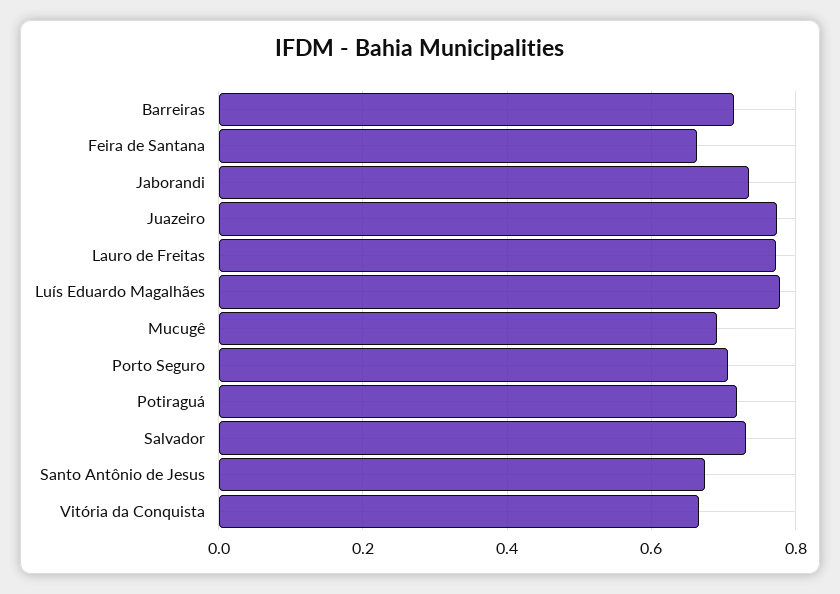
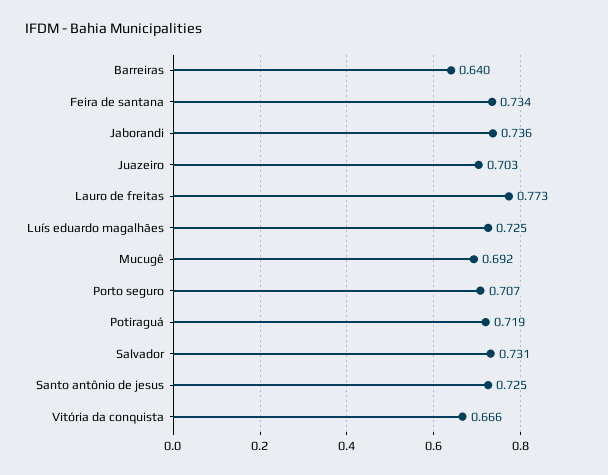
Barreiras: 0.72 -> 0.64
Feira de Santana: 0.66 -> 0.734
Juazeiro: 0.78 -> 0.703
Luís Eduardo Magalhães: 0.78 -> 0.725
Santo Antônio de Jesus: 0.68 -> 0.725

